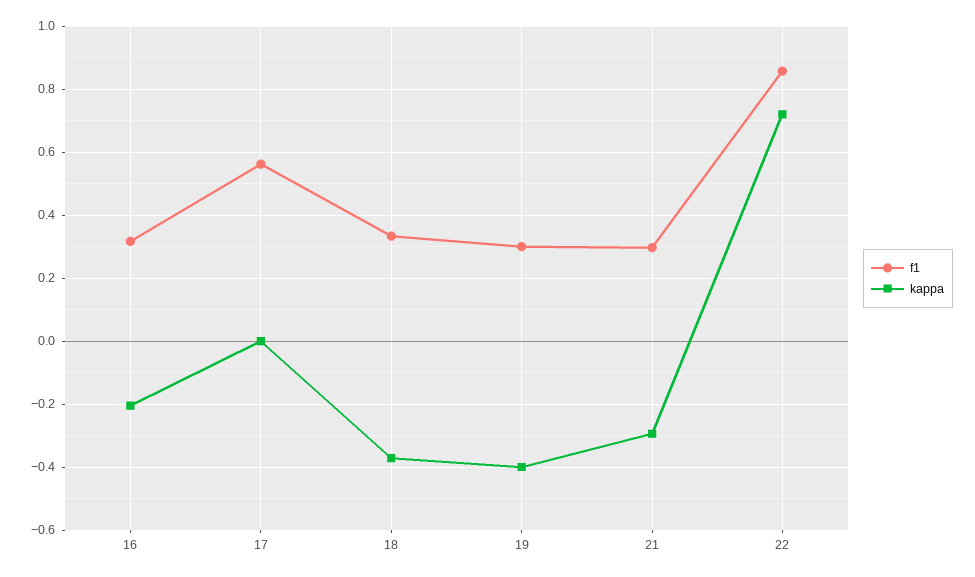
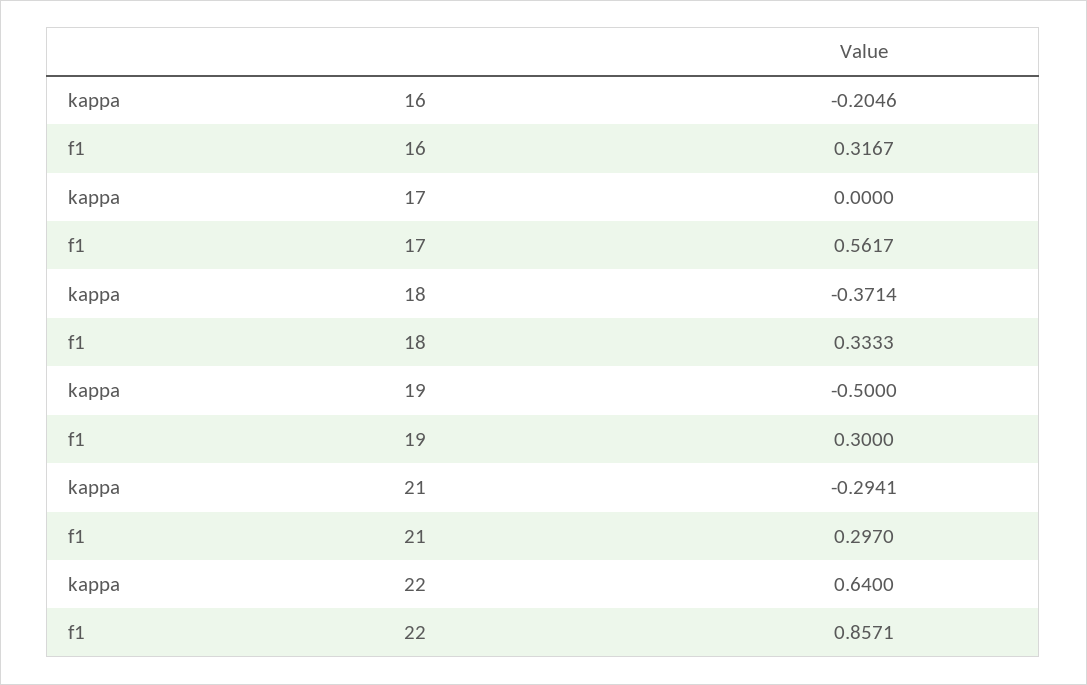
kappa, 19: -0.4 -> -0.5
kappa, 22: 0.72 -> 0.64

